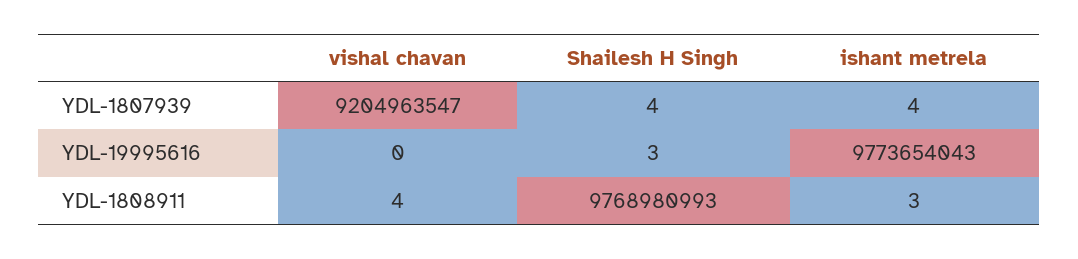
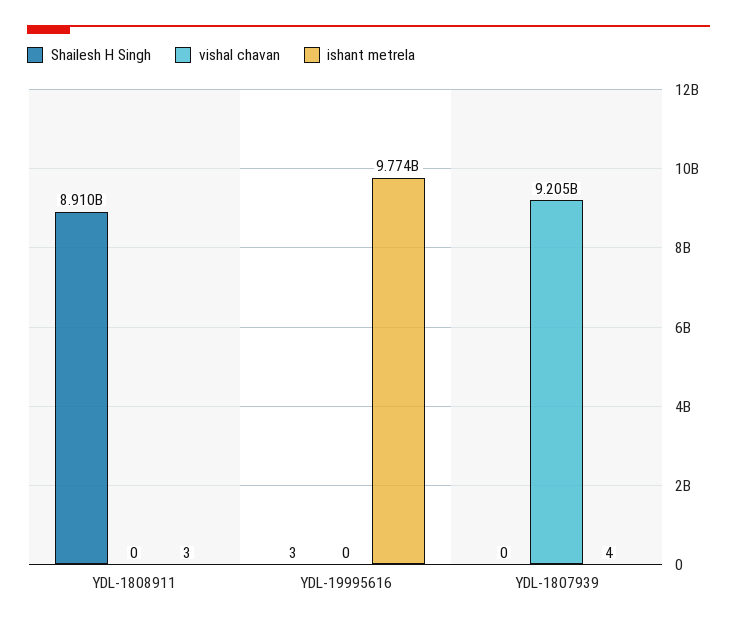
Shailesh H Singh, YDL-1807939: 4 -> 0
vishal chavan, YDL-1808911: 4 -> 0
Shailesh H Singh, YDL-1808911: 9768980993 -> 8910000000

